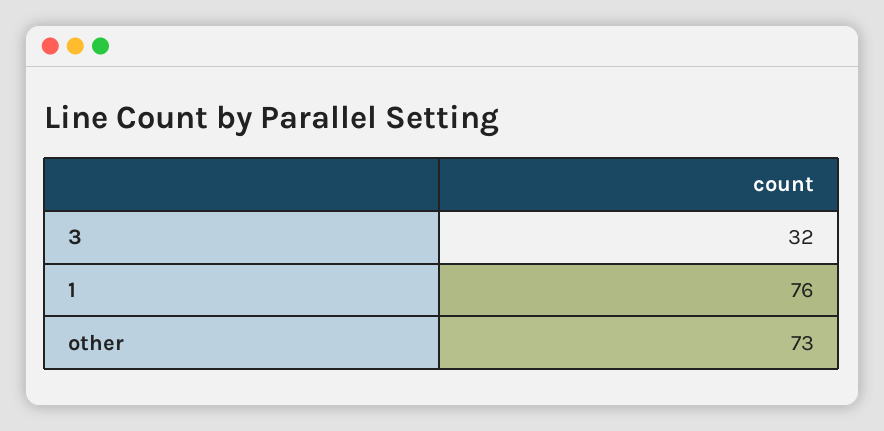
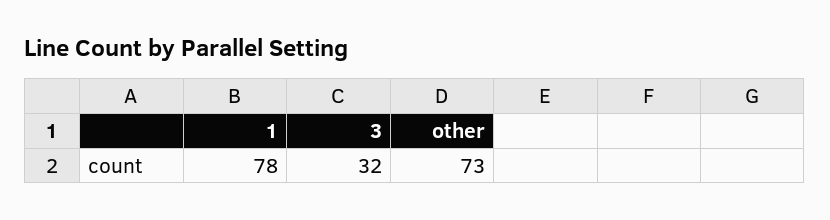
1: 76 -> 78

